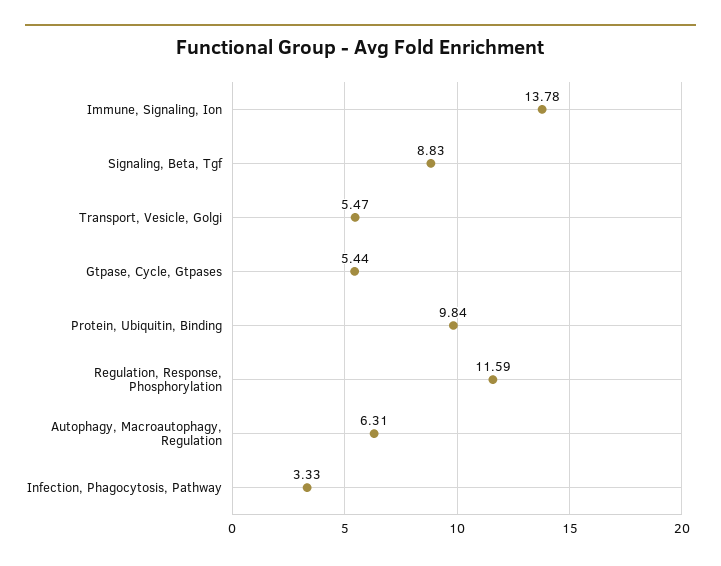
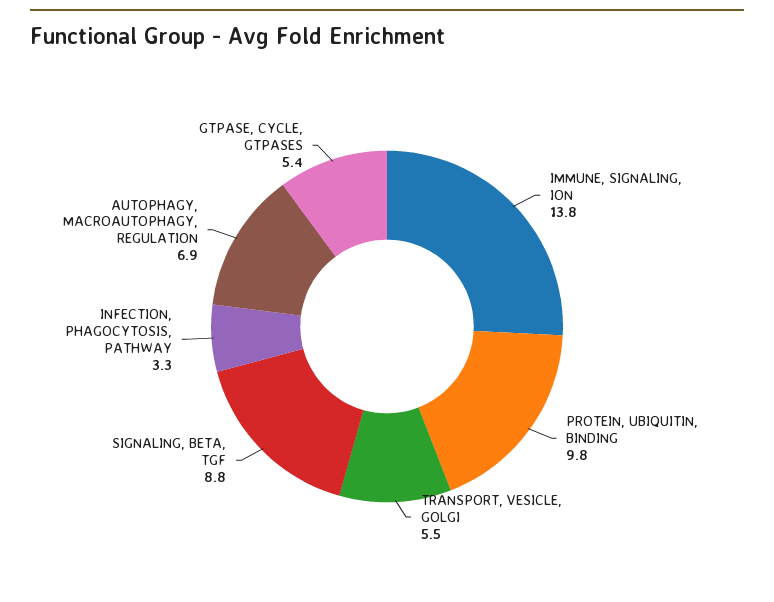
Regulation, Response, Phosphorylation: 11.59 -> none
Autophagy, Macroautophagy, Regulation: 6.31 -> 6.9

